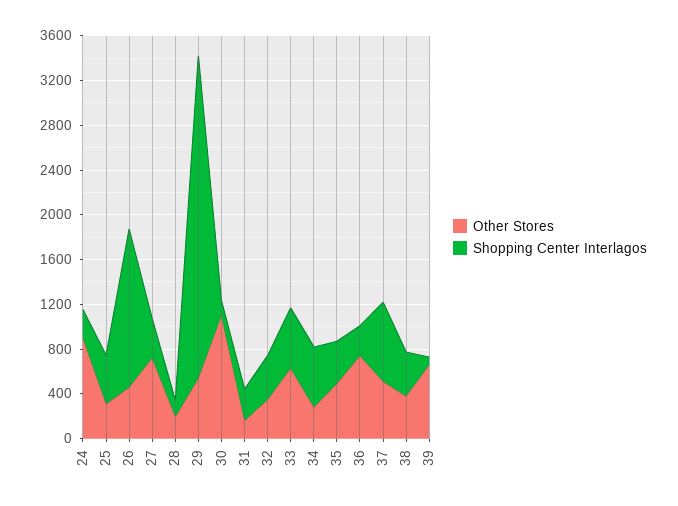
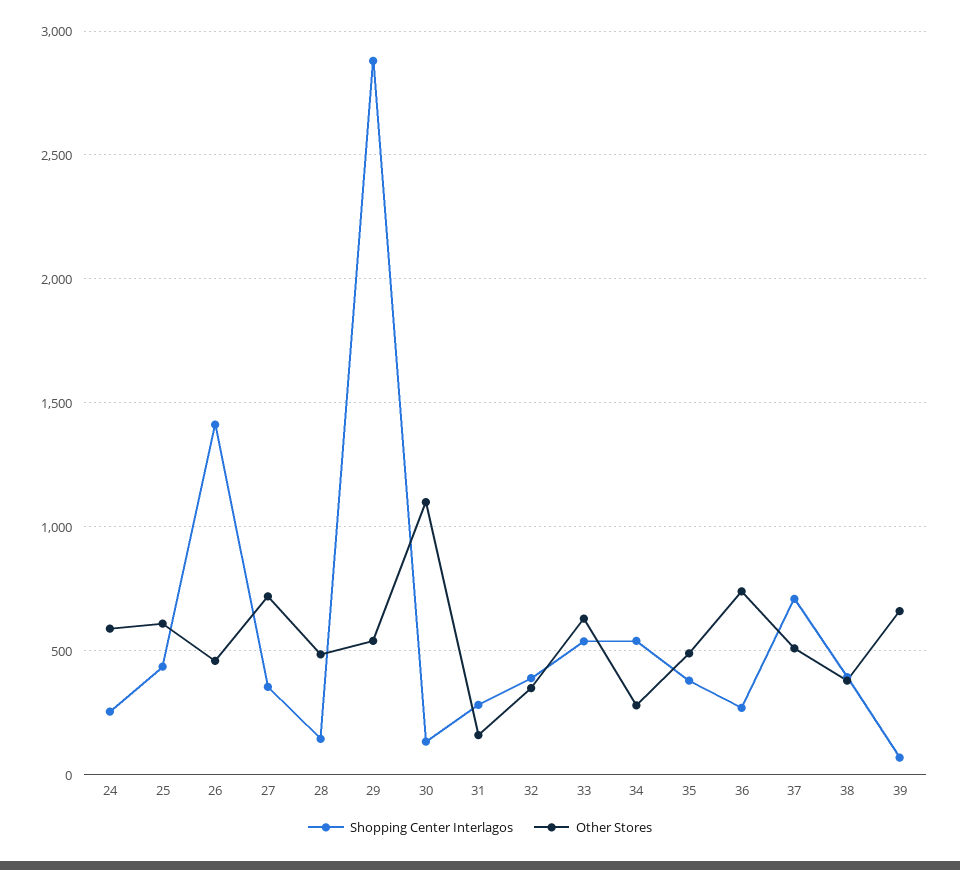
Other Stores, 24: 900 -> 600
Other Stores, 25: 300 -> 600
Other Stores, 28: 200 -> 500

